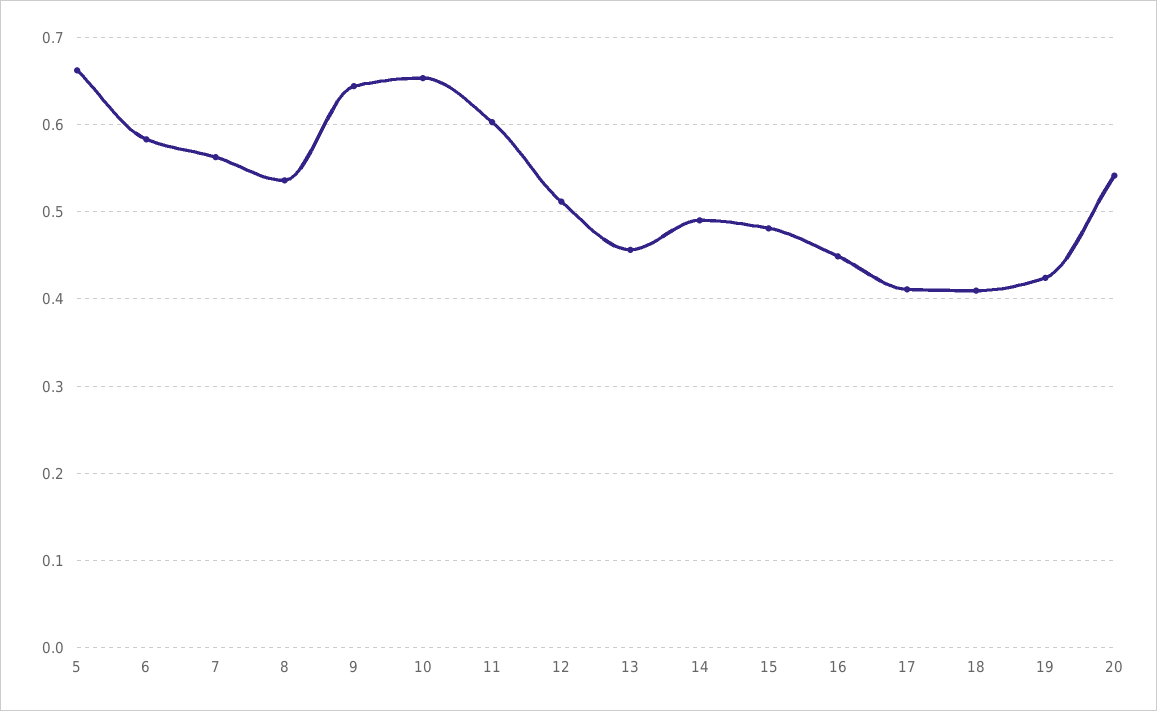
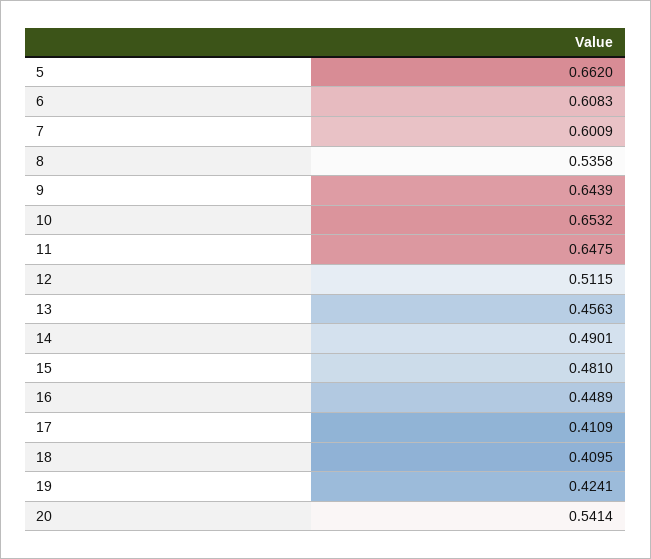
6: 0.58 -> 0.6083
7: 0.56 -> 0.6009
11: 0.6 -> 0.6475

